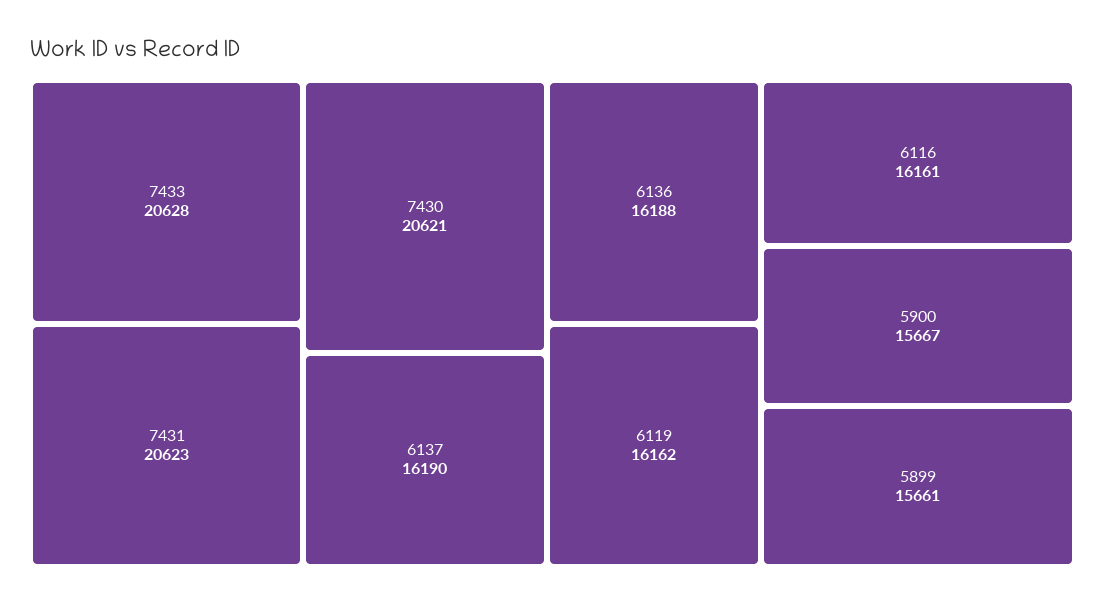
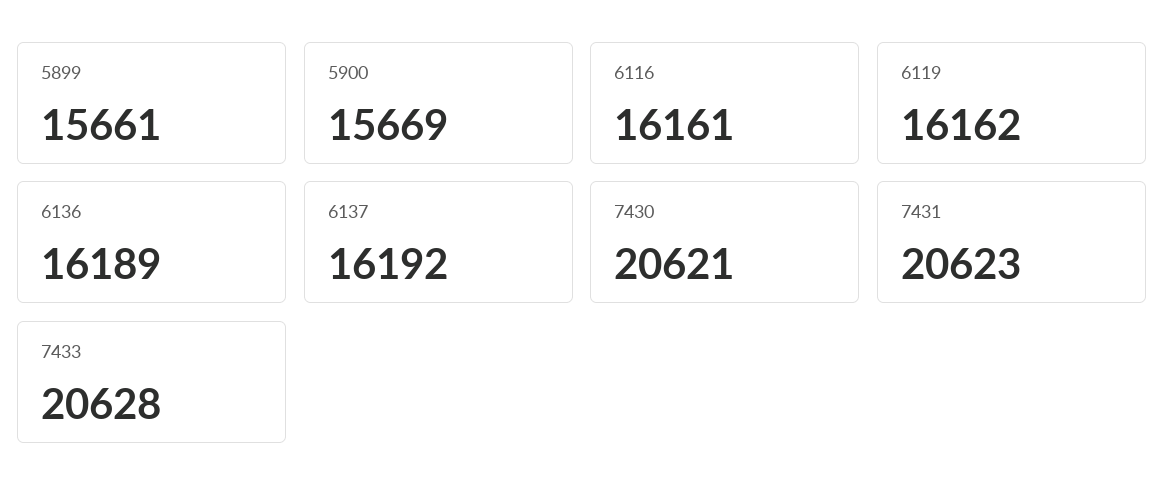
6137: 16190 -> 16192
6136: 16188 -> 16189
5900: 15667 -> 15669

